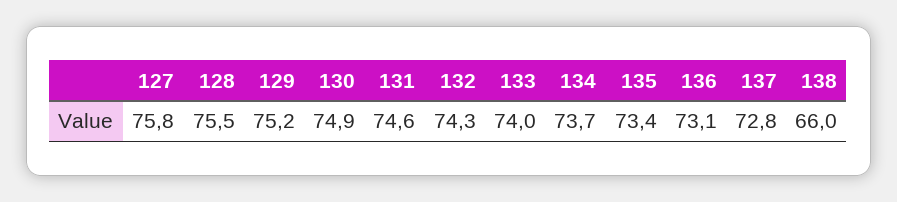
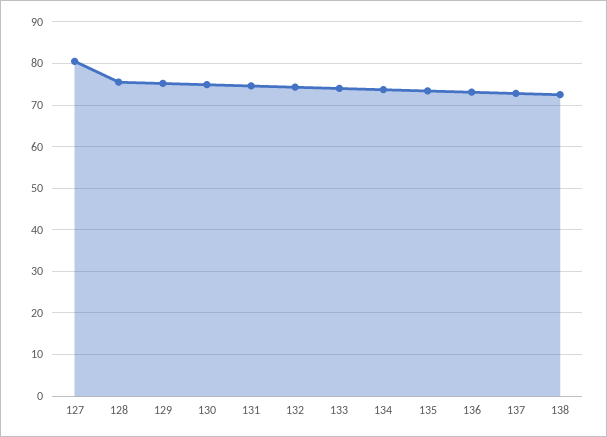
127: 75.8 -> 80
138: 66 -> 72

